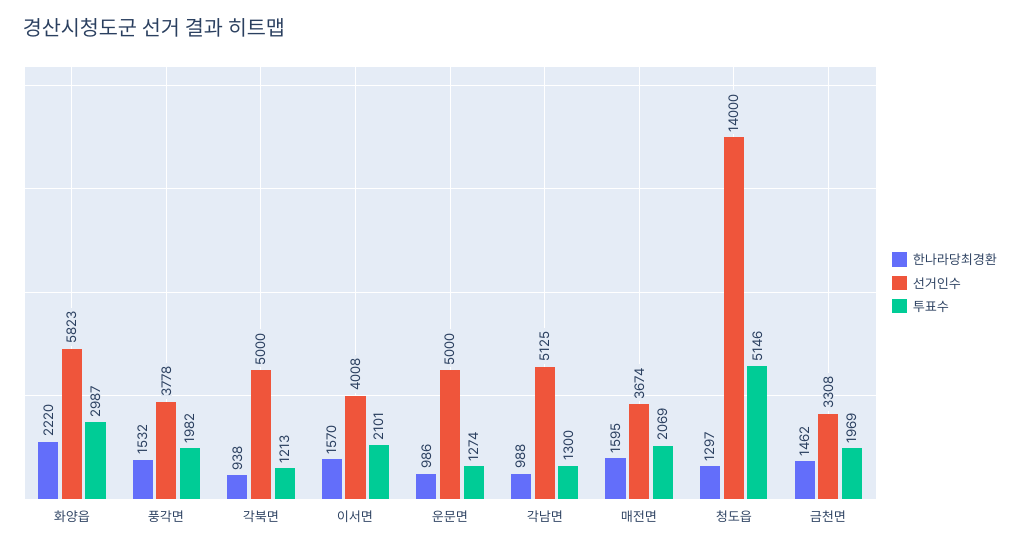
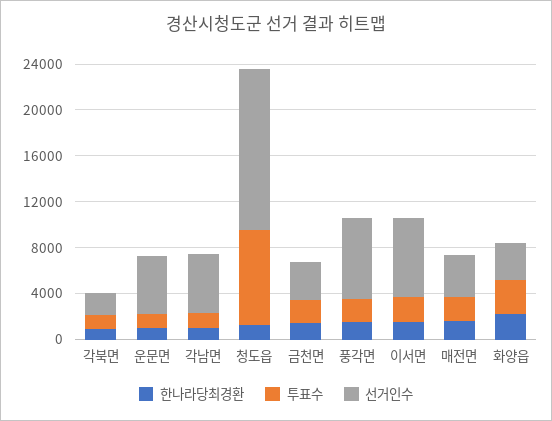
선거인수, 화양읍: 5823 -> 3000
선거인수, 풍각면: 3778 -> 7000
선거인수, 각북면: 5000 -> 2000
선거인수, 이서면: 4008 -> 7000
투표수, 청도읍: 5146 -> 8000

